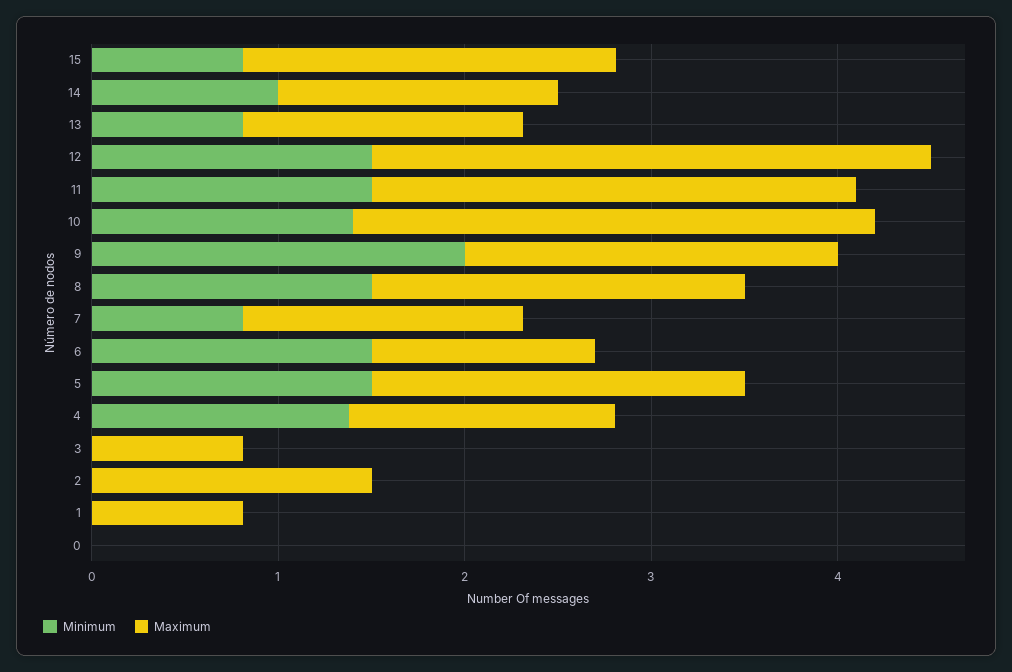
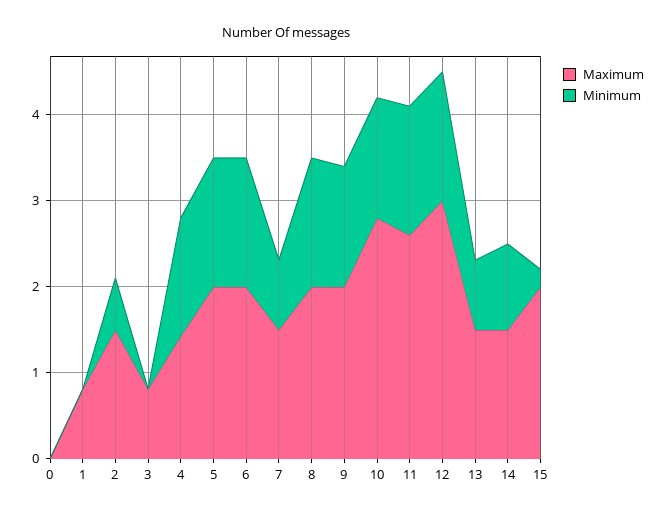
Minimum, 15: 0.8 -> 0.2
Minimum, 9: 2 -> 1.4
Maximum, 6: 1.2 -> 2
Minimum, 2: 0 -> 0.6

